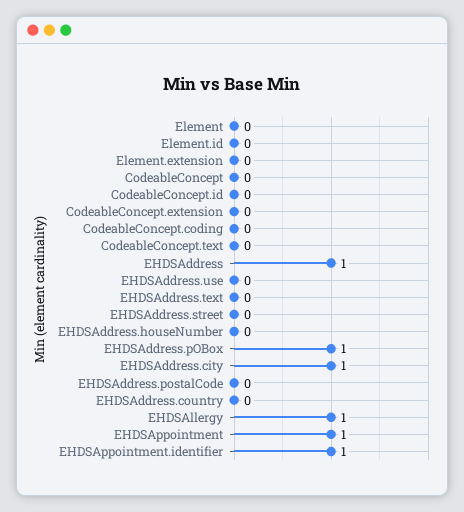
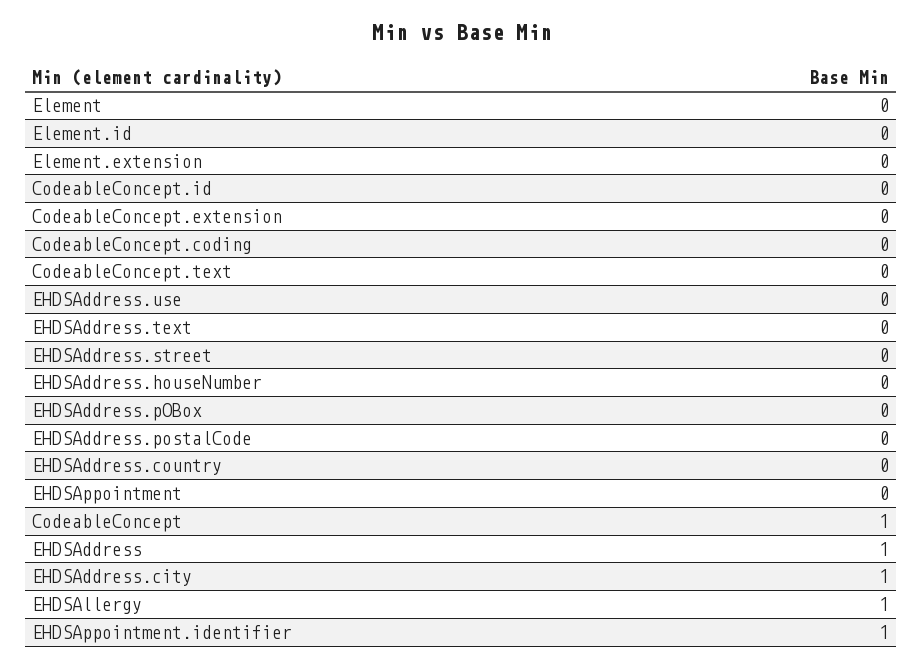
CodeableConcept: 0 -> 1
EHDSAddress.pOBox: 1 -> 0
EHDSAppointment: 1 -> 0

